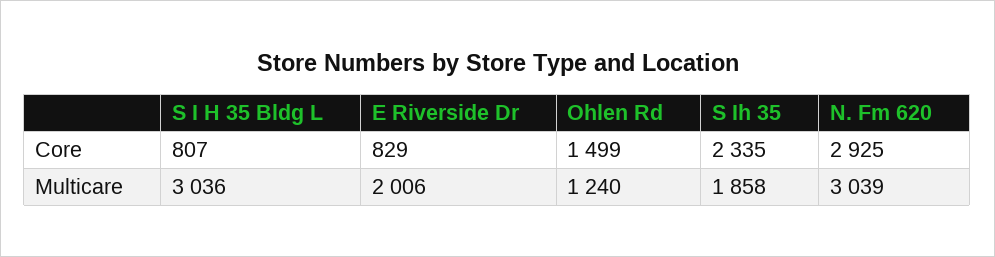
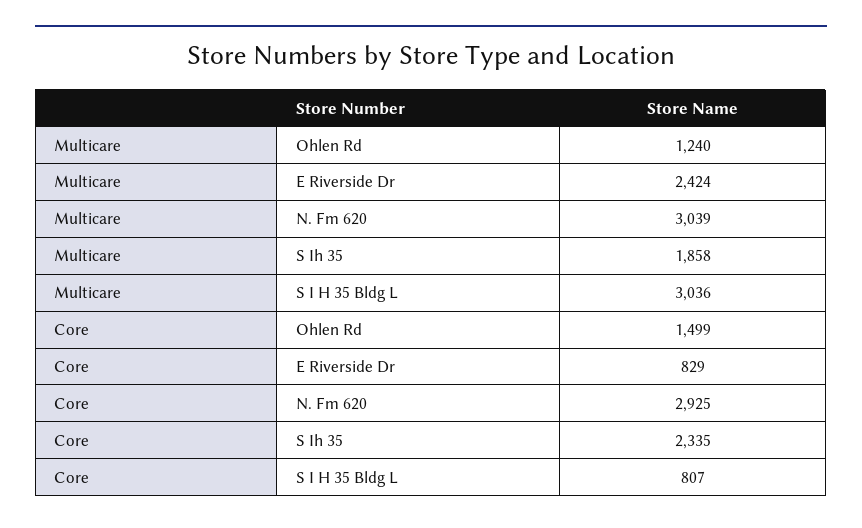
E Riverside Dr, Multicare: 2006 -> 2424

